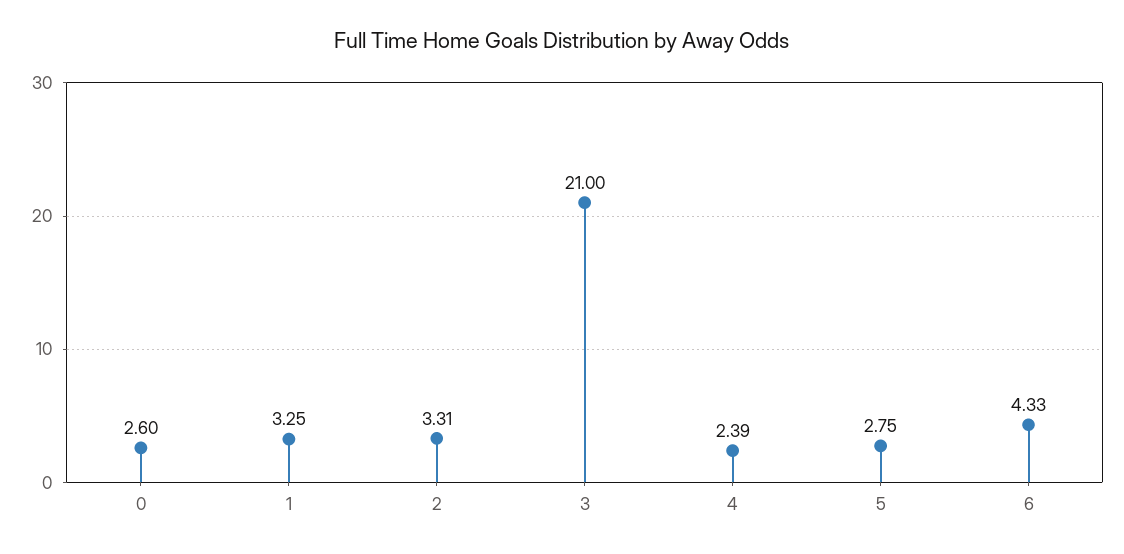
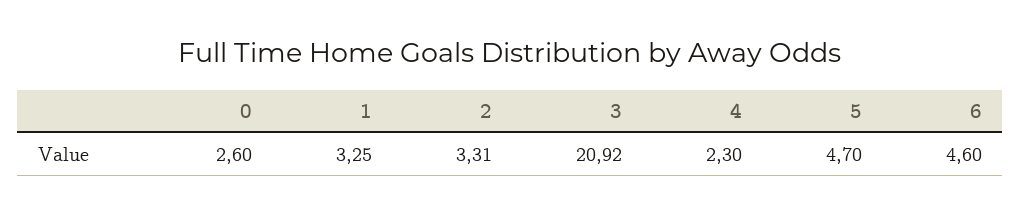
3: 21 -> 20.92
4: 2.39 -> 2.3
5: 2.75 -> 4.7
6: 4.33 -> 4.6

